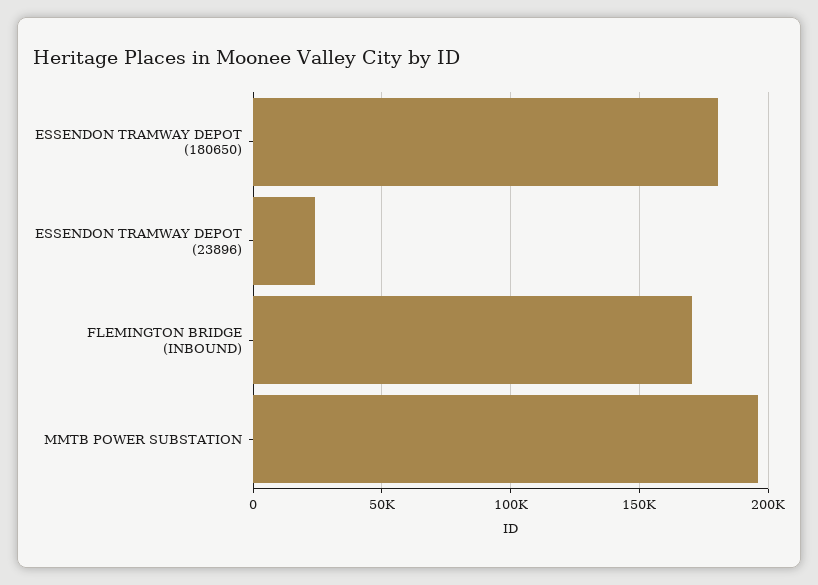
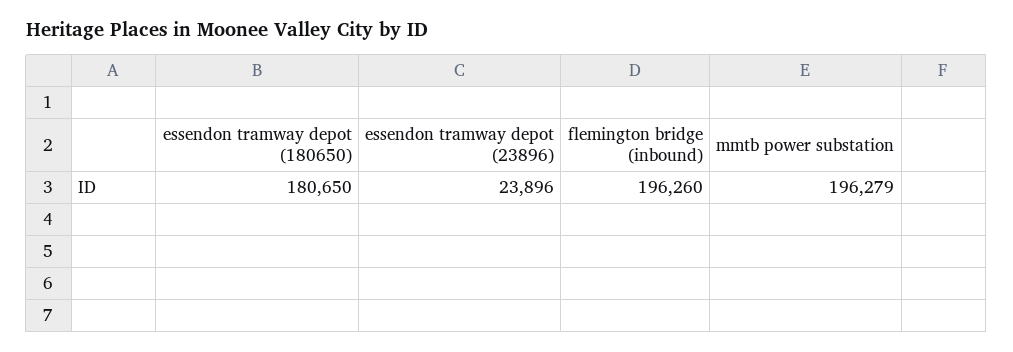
FLEMINGTON BRIDGE (INBOUND): 170000 -> 196260

